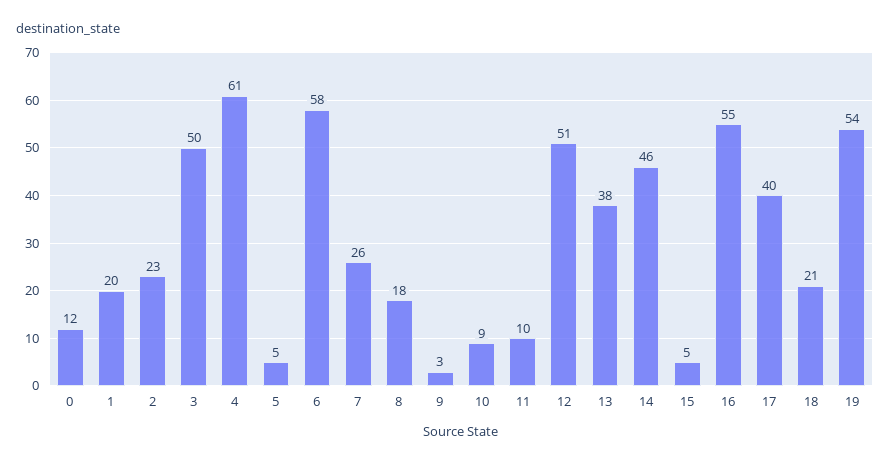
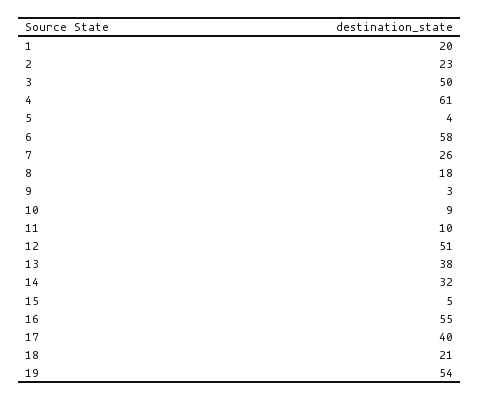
0: 12 -> none
5: 5 -> 4
14: 46 -> 32

